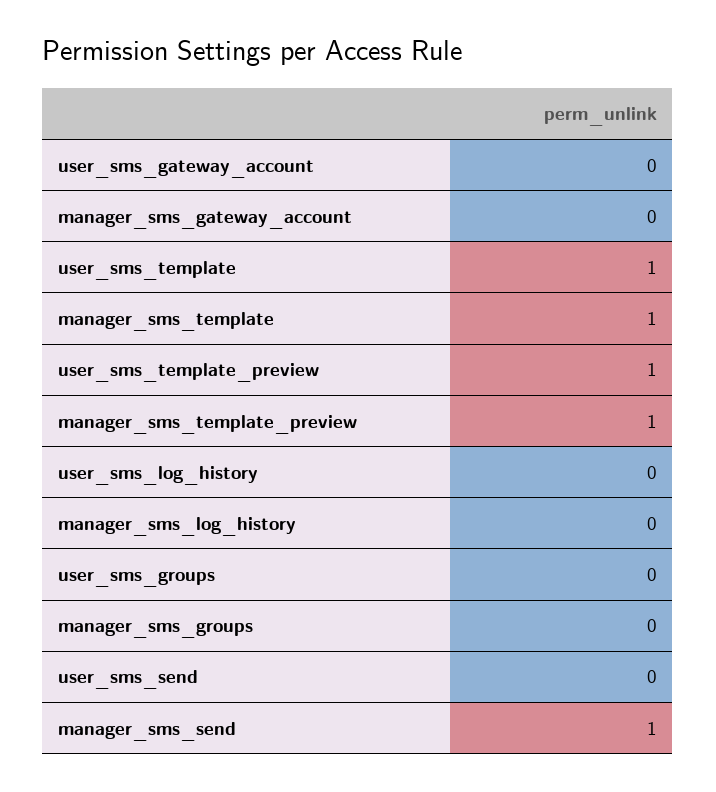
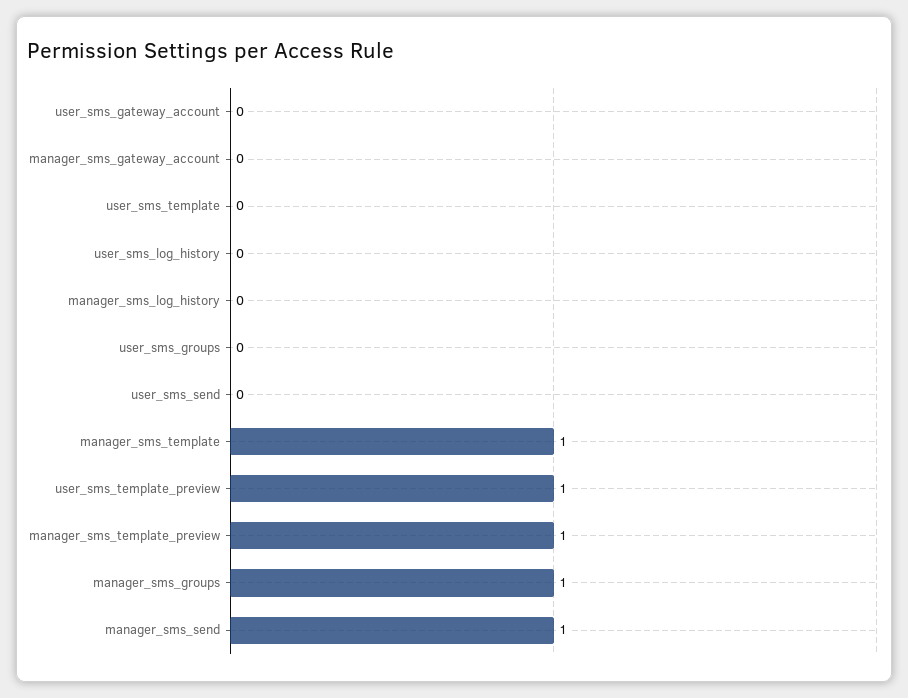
user_sms_template: 1 -> 0
manager_sms_groups: 0 -> 1

